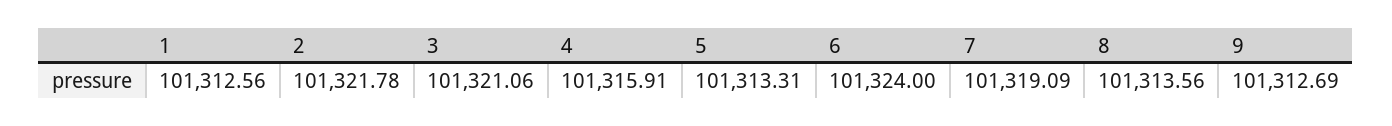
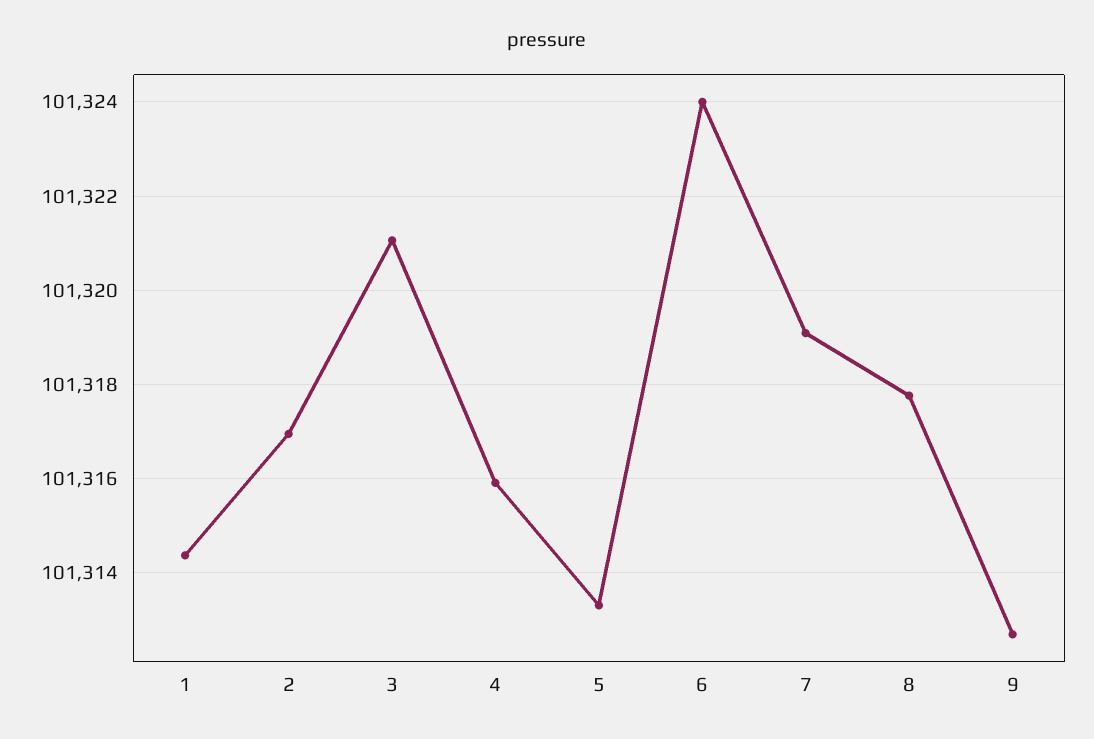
1: 101312.56 -> 101314.4
2: 101321.78 -> 101317
8: 101313.56 -> 101317.8

